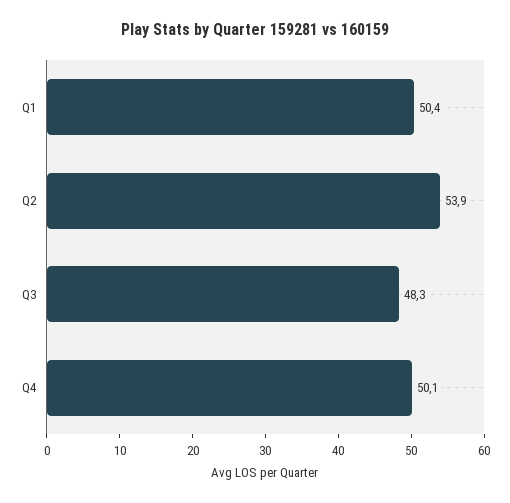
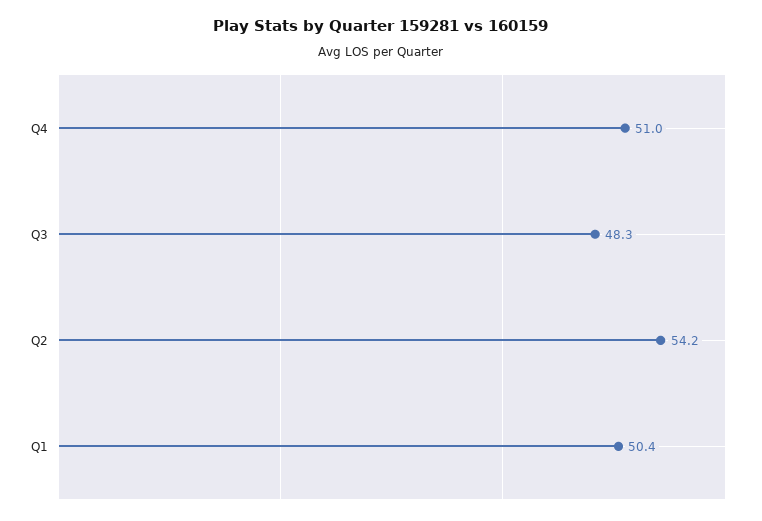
Q2: 53.9 -> 54.2
Q4: 50.1 -> 51

